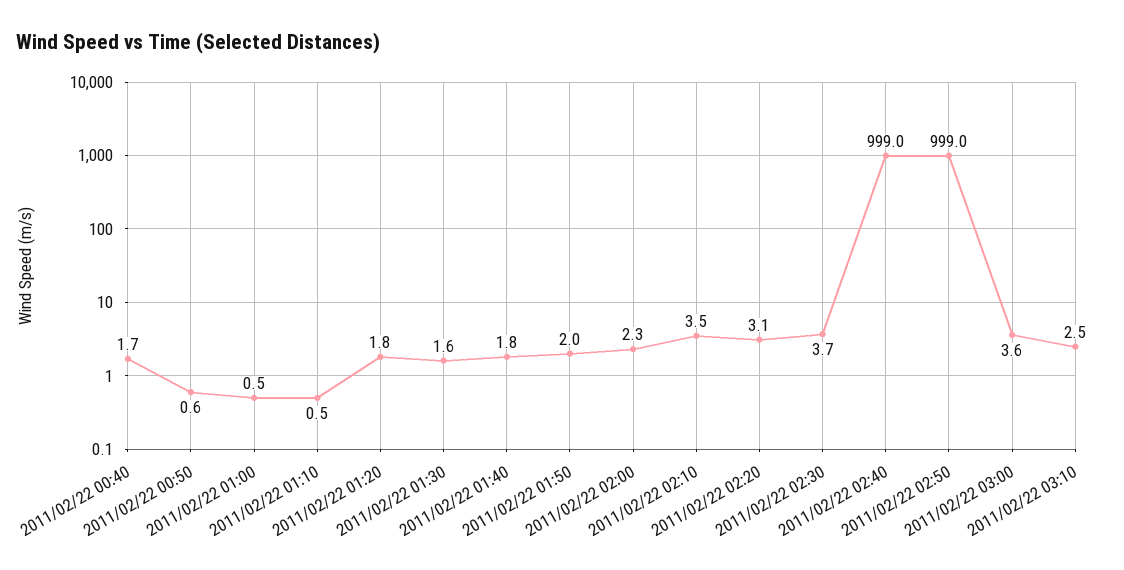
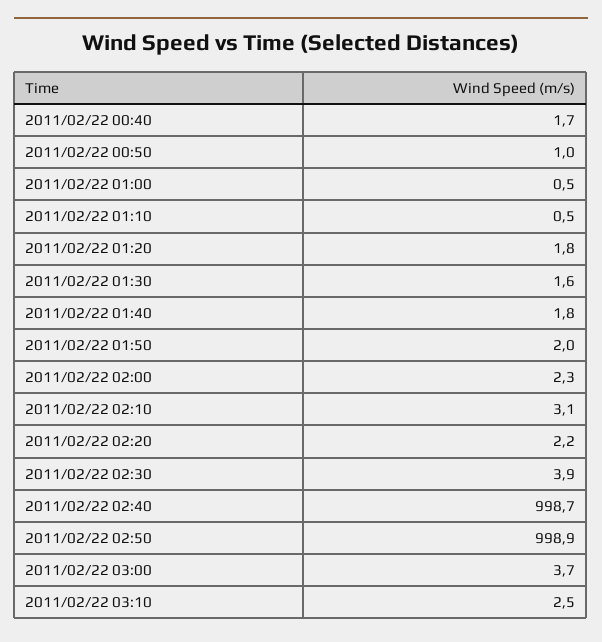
2011/02/22 00:50: 0.6 -> 1
2011/02/22 02:10: 3.5 -> 3.1
2011/02/22 02:20: 3.1 -> 2.2
2011/02/22 02:30: 3.7 -> 3.9
2011/02/22 02:40: 999 -> 998.7
2011/02/22 02:50: 999 -> 998.9
2011/02/22 03:00: 3.6 -> 3.7

